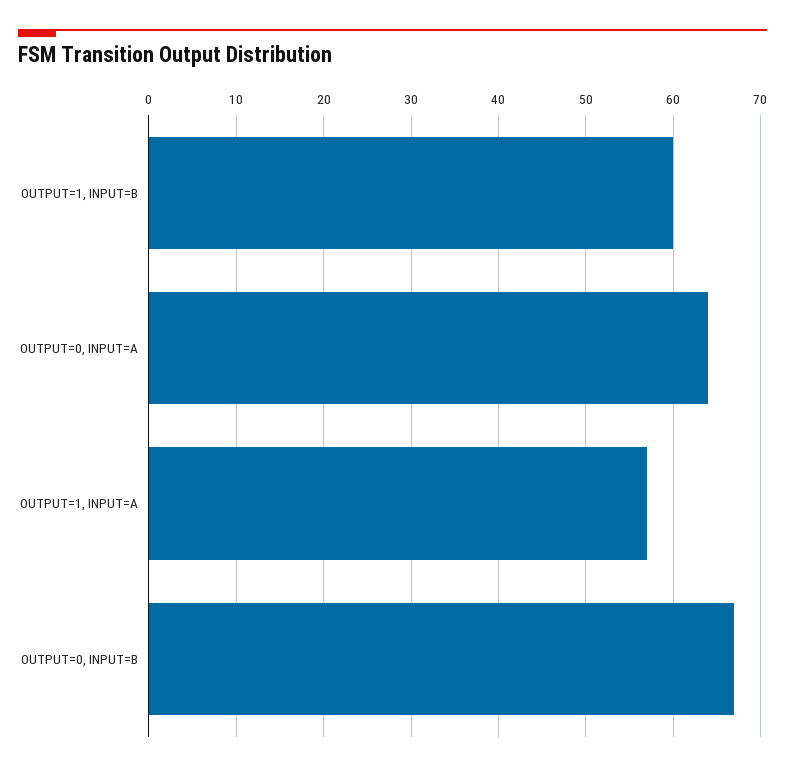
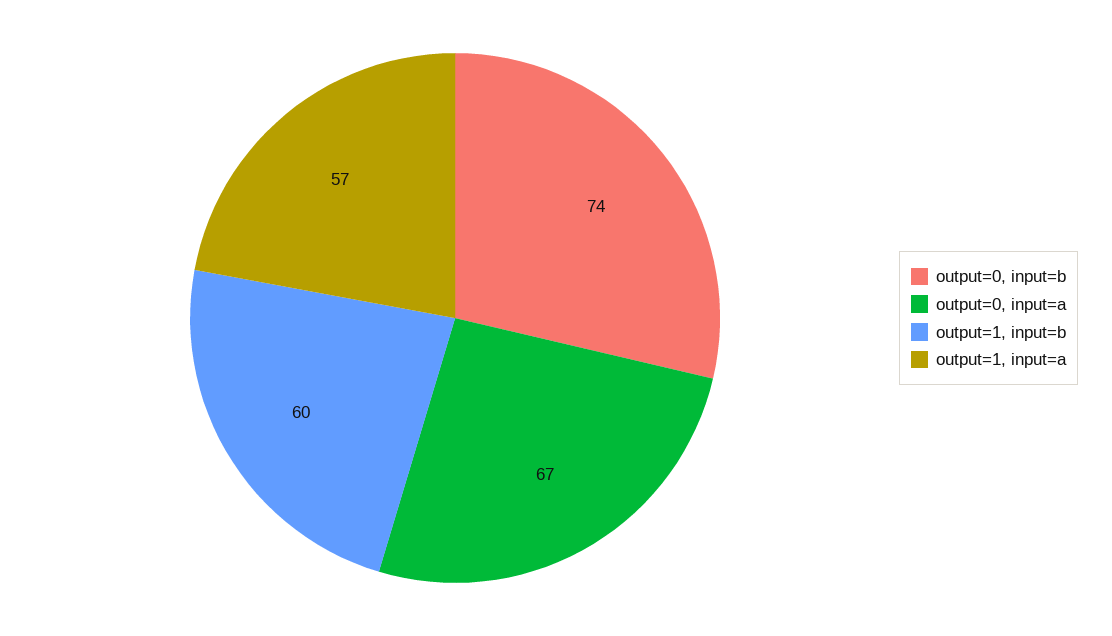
OUTPUT=0, INPUT=A: 64 -> 67
OUTPUT=0, INPUT=B: 67 -> 74

